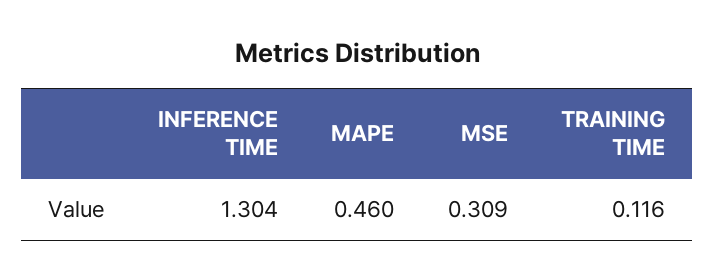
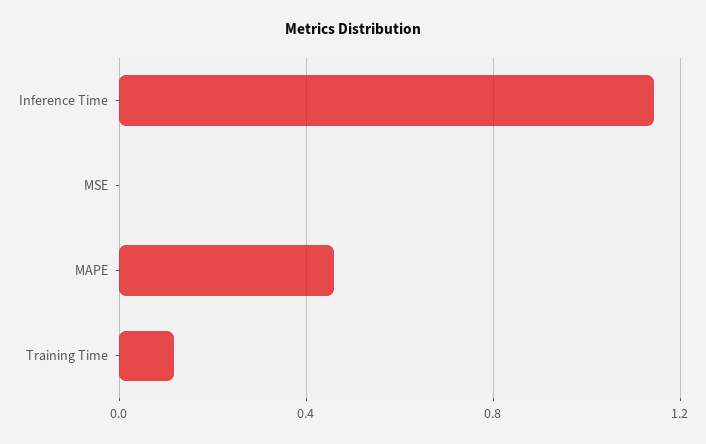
INFERENCE TIME: 1.304 -> 1.15
MSE: 0.309 -> 0

